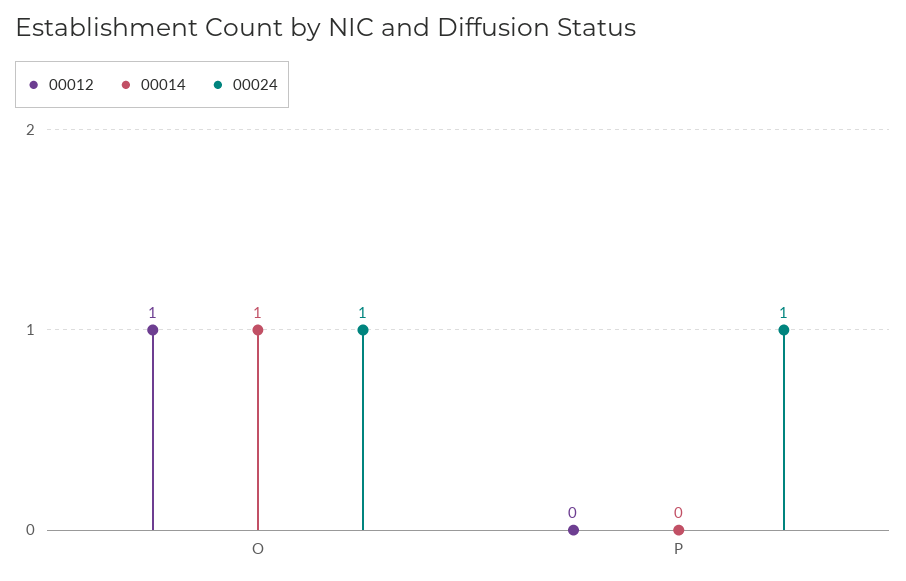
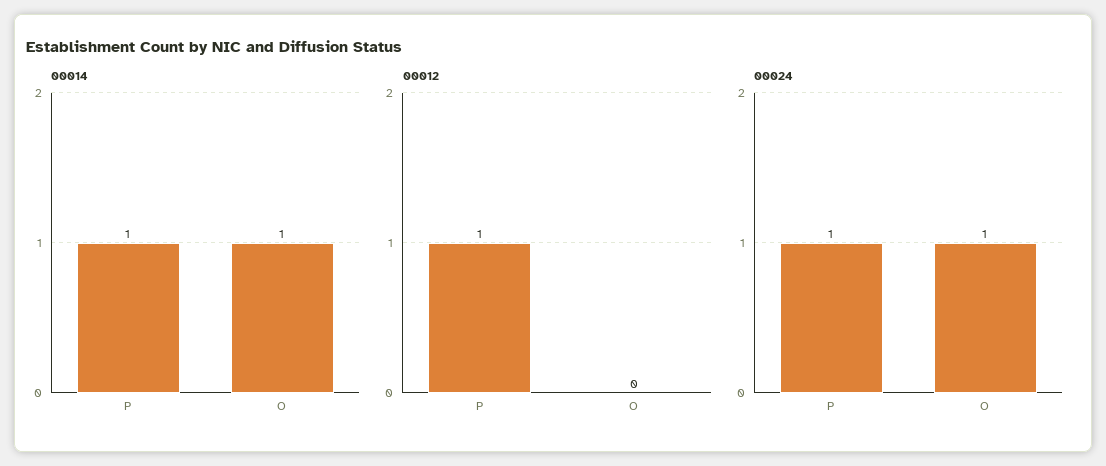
00012, O: 1 -> 0
00012, P: 0 -> 1
00014, P: 0 -> 1

